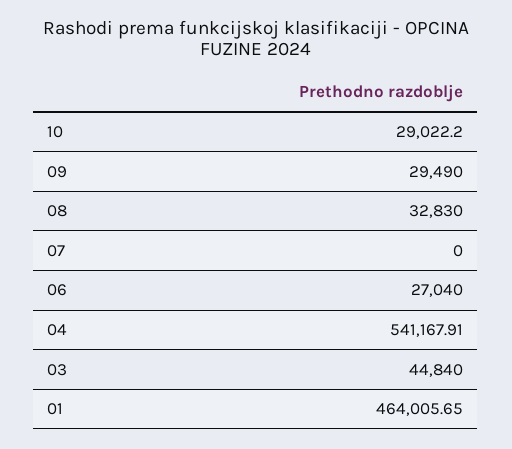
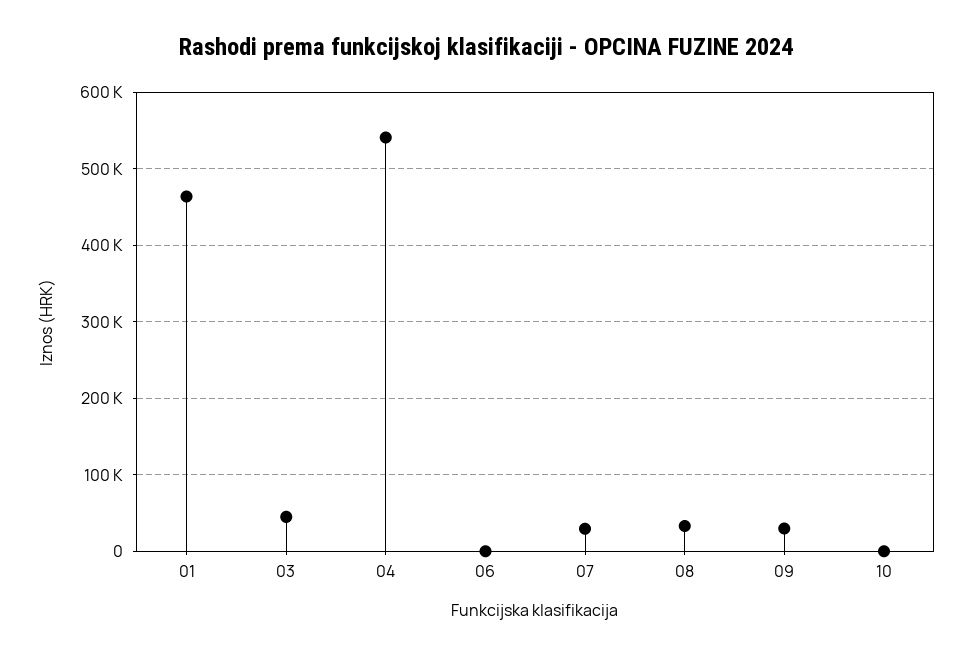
10: 29022.2 -> 0
07: 0 -> 30000
06: 27040 -> 0

